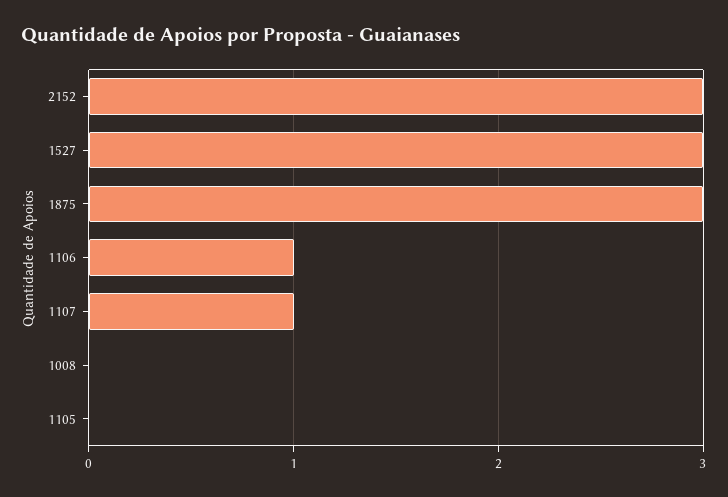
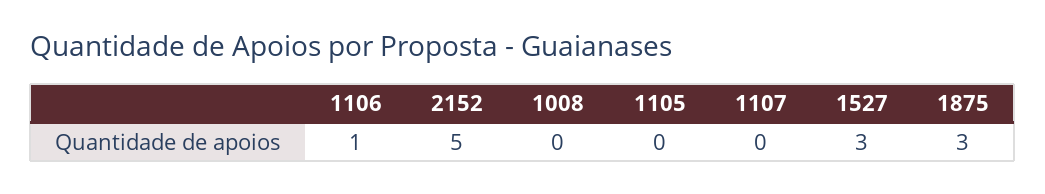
2152: 3 -> 5
1107: 1 -> 0

